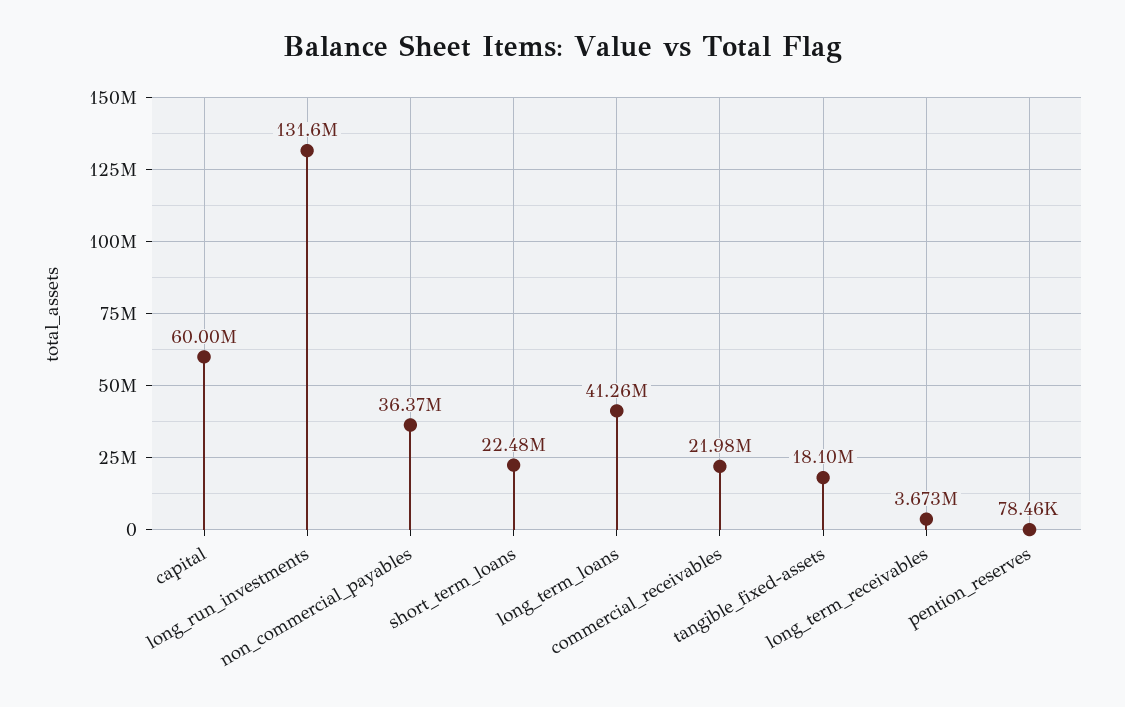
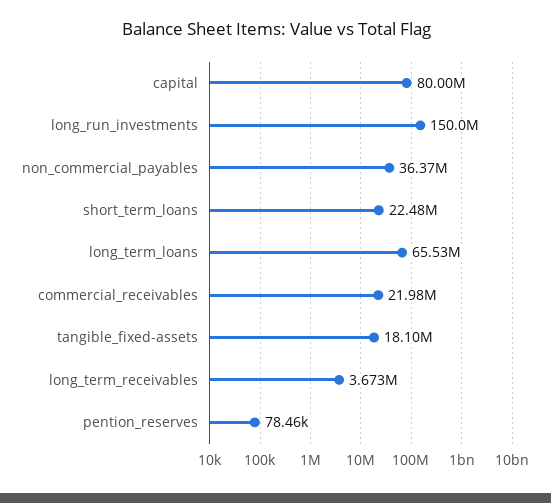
capital: 60000000 -> 80000000
long_run_investments: 131600000 -> 150000000
long_term_loans: 41260000 -> 65530000

